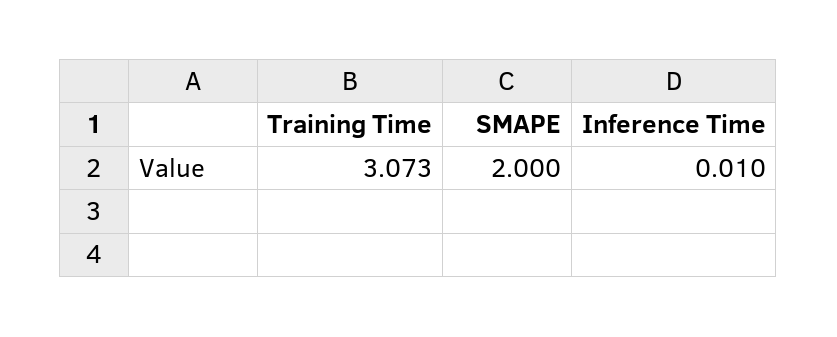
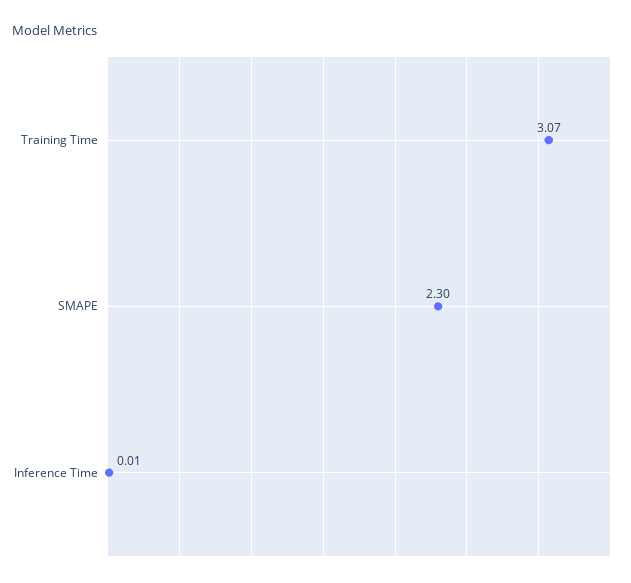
SMAPE: 2 -> 2.3

